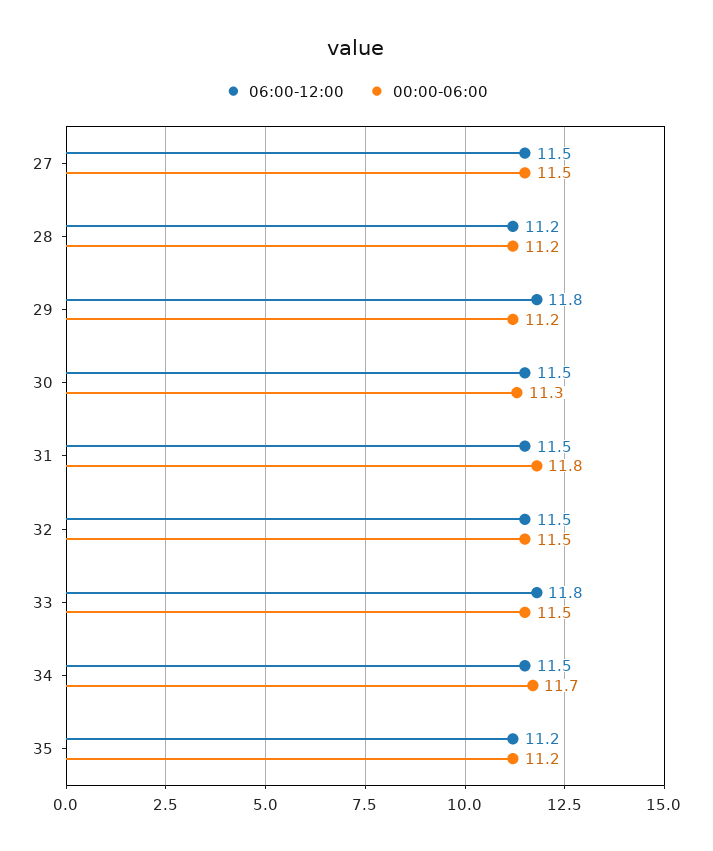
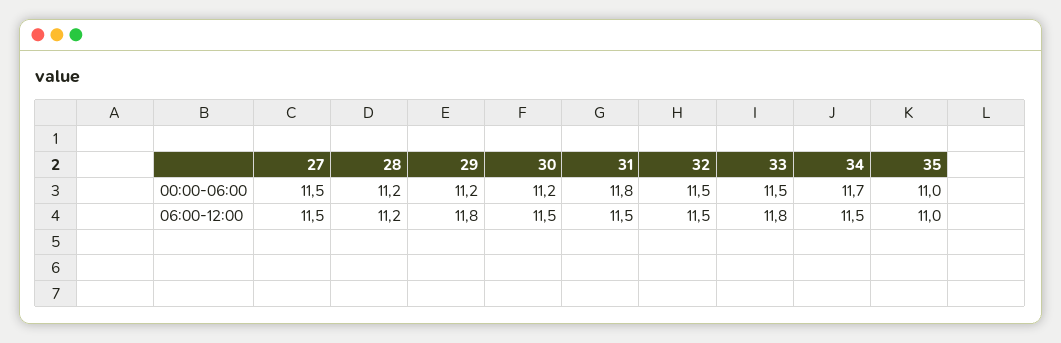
00:00-06:00, 30: 11.3 -> 11.2
06:00-12:00, 35: 11.2 -> 11
00:00-06:00, 35: 11.2 -> 11

